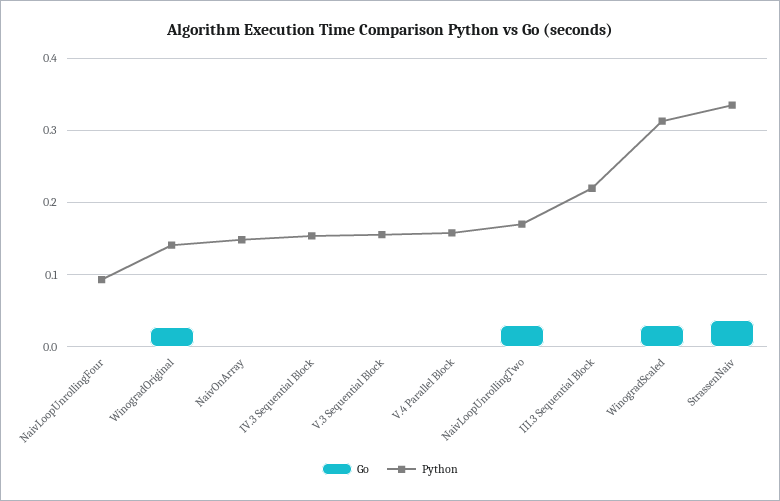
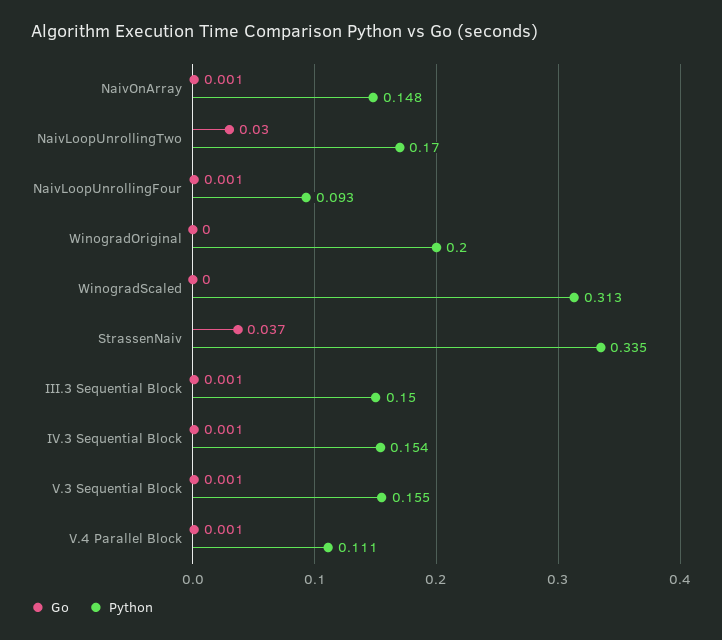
Go, WinogradOriginal: 0.03 -> 0
Python, WinogradOriginal: 0.14 -> 0.2
Python, V.4 Parallel Block: 0.16 -> 0.111
Python, III.3 Sequential Block: 0.22 -> 0.15
Go, WinogradScaled: 0.03 -> 0

